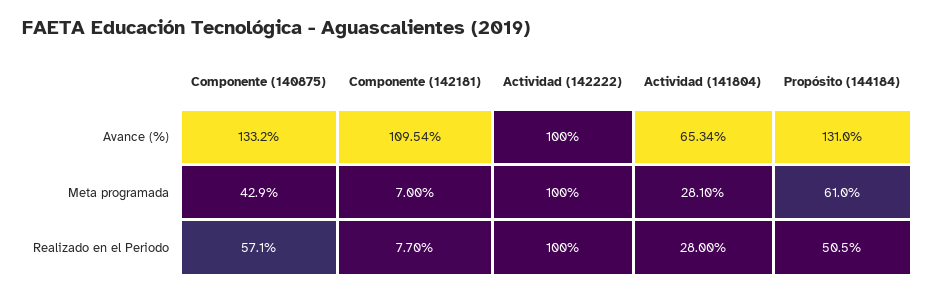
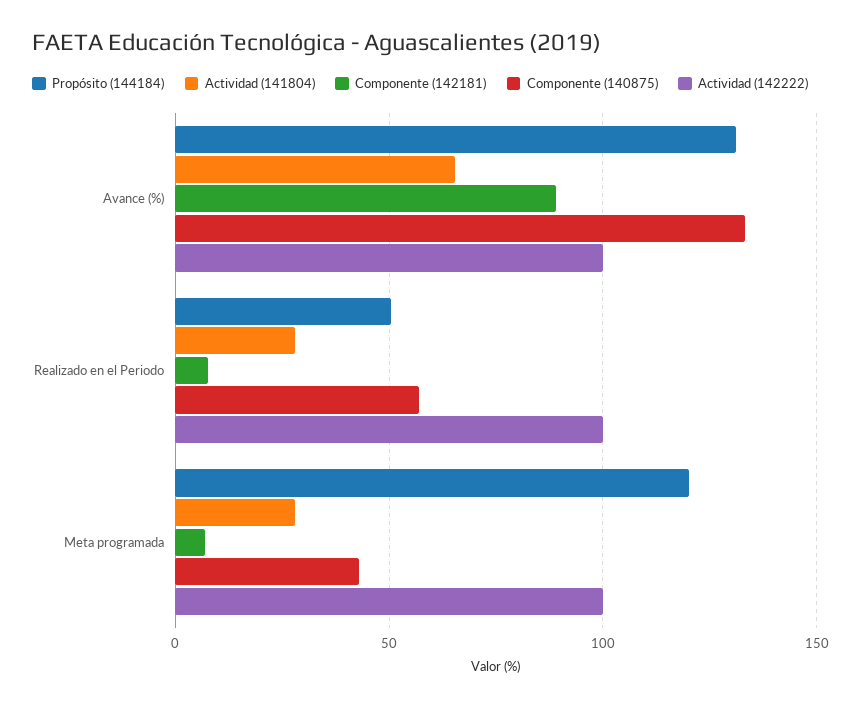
Componente (142181), Avance (%): 109.54 -> 90
Propósito (144184), Meta programada: 61 -> 120

